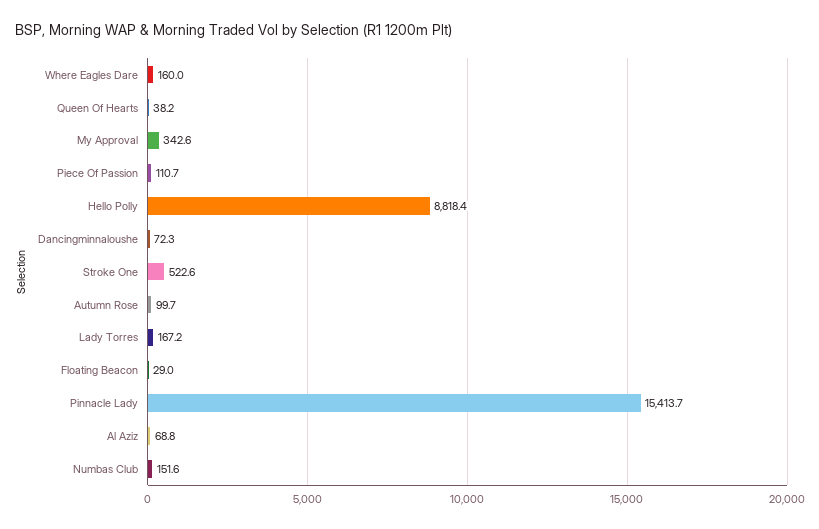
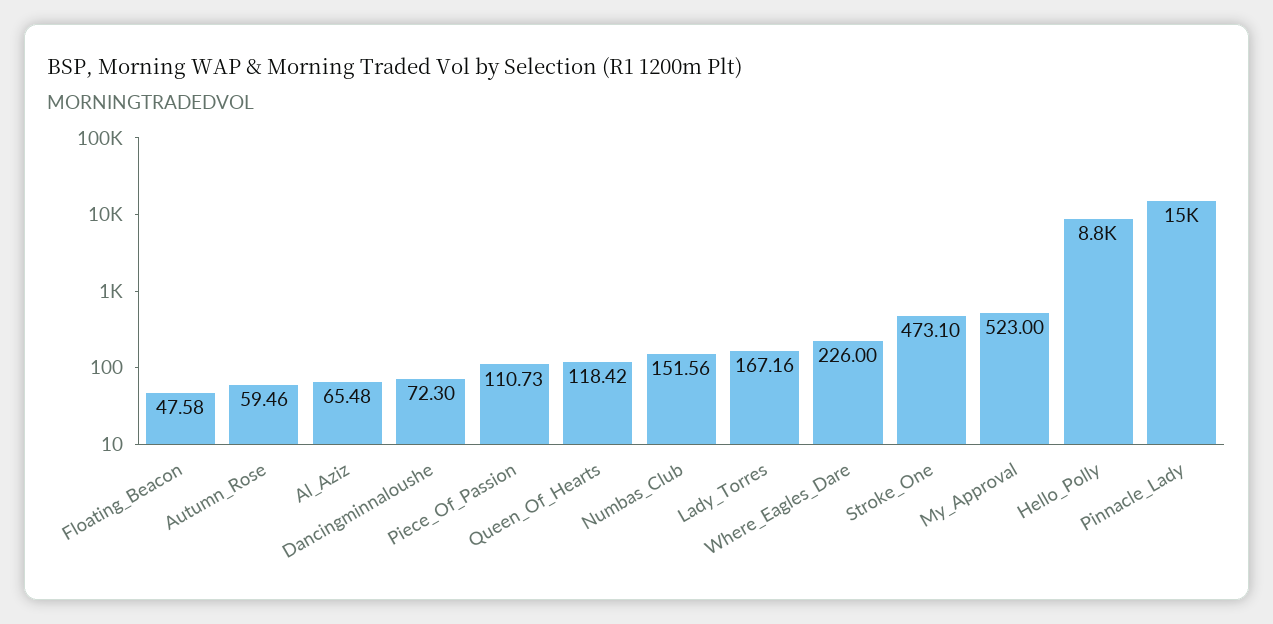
Where Eagles Dare: 160 -> 226
Queen Of Hearts: 38.2 -> 118.42
My Approval: 342.6 -> 523
Stroke One: 522.6 -> 473.1
Autumn Rose: 99.7 -> 59.46
Floating Beacon: 29 -> 47.58
Al Aziz: 68.8 -> 65.48

